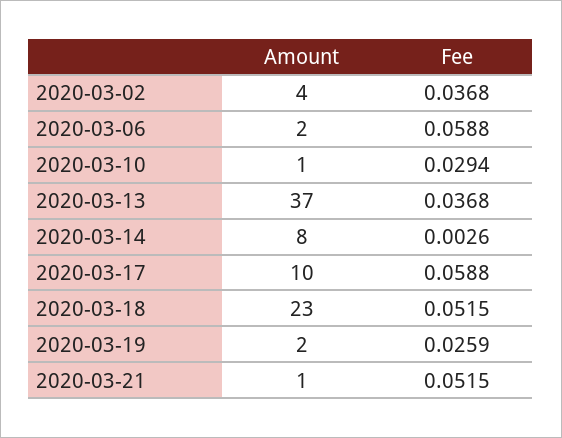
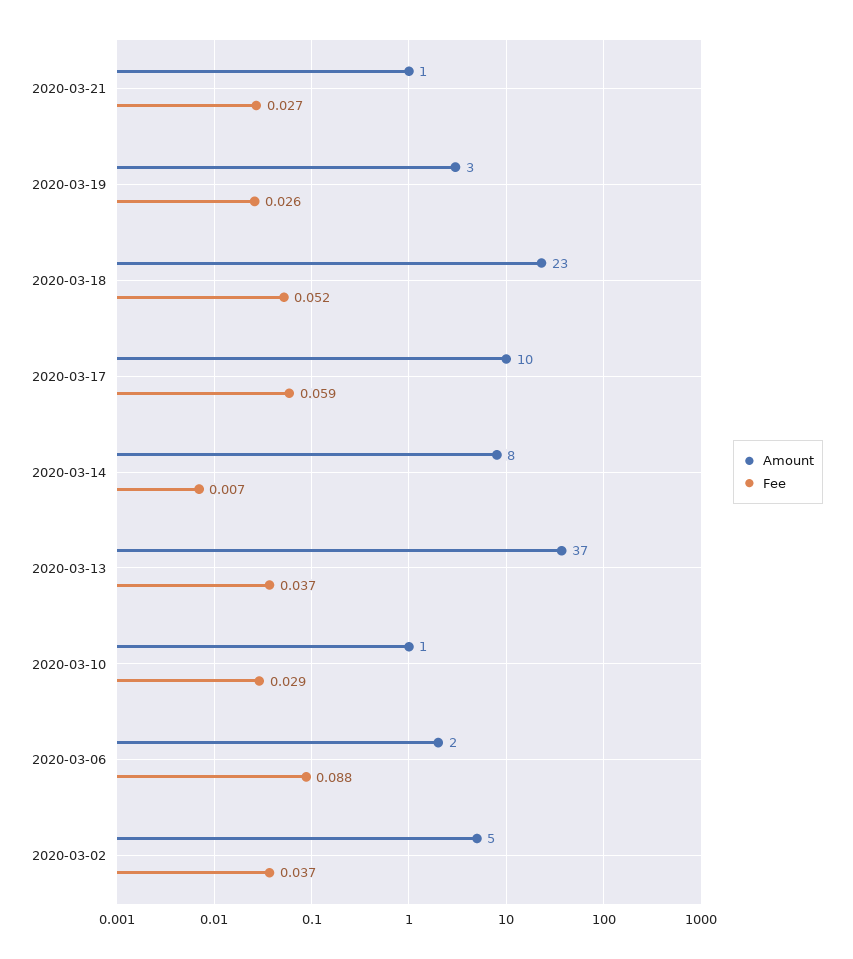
Amount, 2020-03-02: 4 -> 5
Fee, 2020-03-06: 0.0588 -> 0.088
Fee, 2020-03-14: 0.0026 -> 0.007
Amount, 2020-03-19: 2 -> 3
Fee, 2020-03-21: 0.0515 -> 0.027

